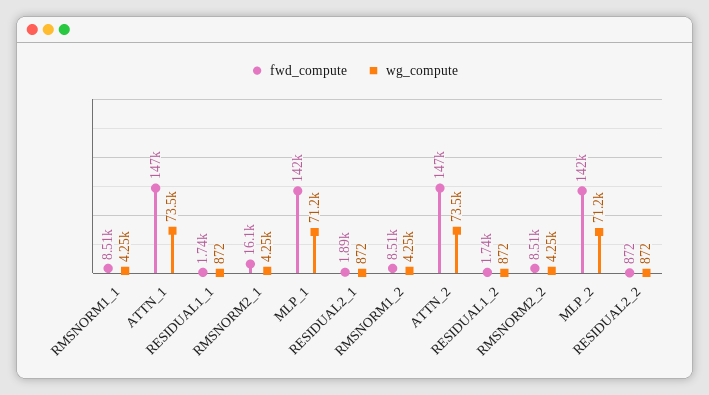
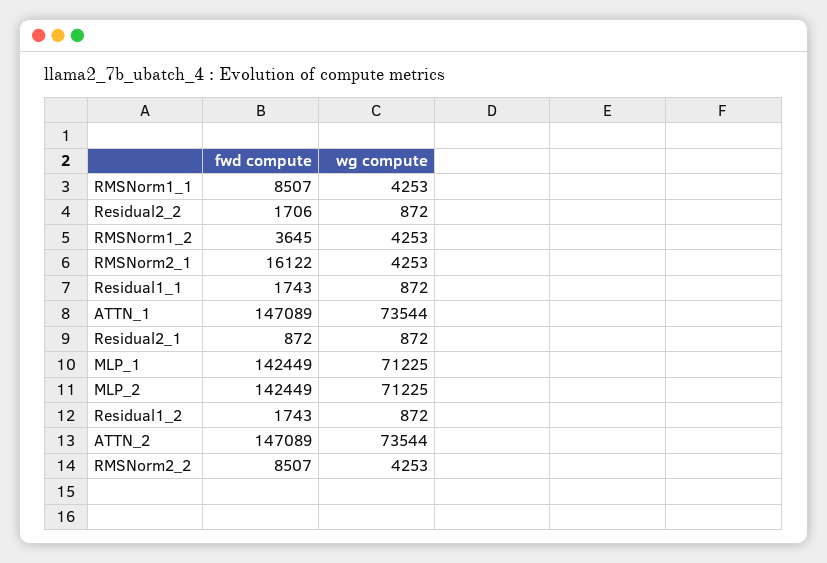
fwd_compute, RESIDUAL2_1: 1890 -> 872
fwd_compute, RMSNORM1_2: 8510 -> 3645
fwd_compute, RESIDUAL2_2: 872 -> 1706

